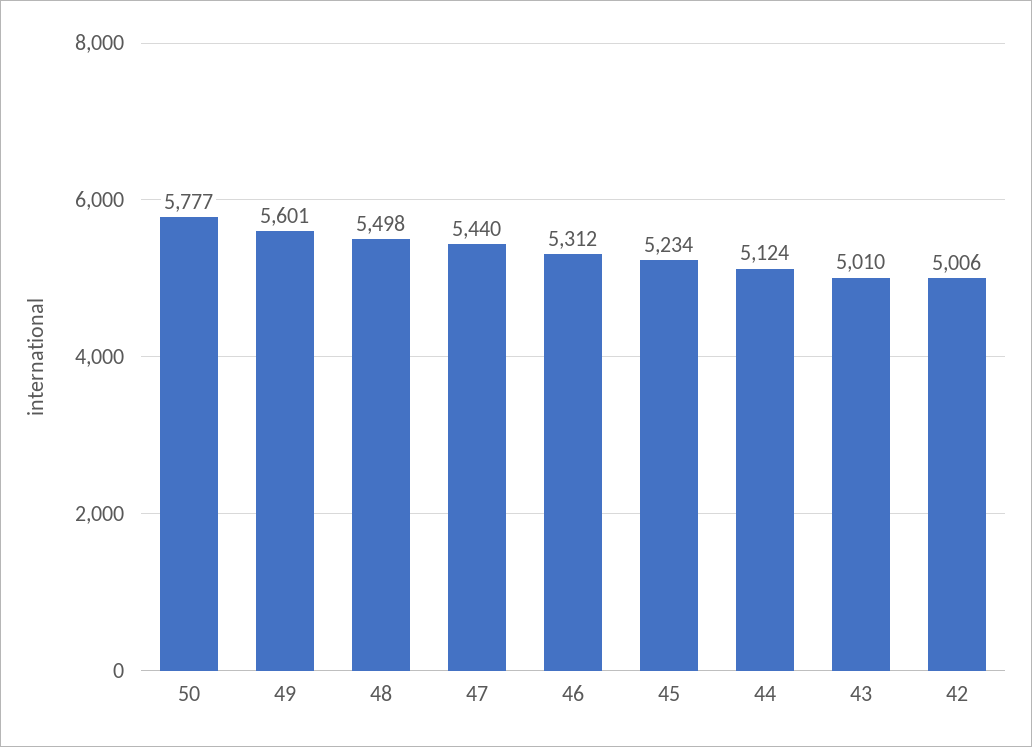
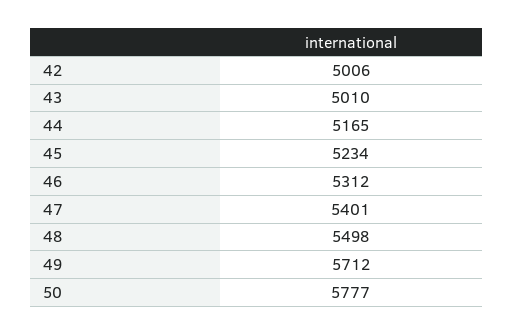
49: 5601 -> 5712
47: 5440 -> 5401
44: 5124 -> 5165

